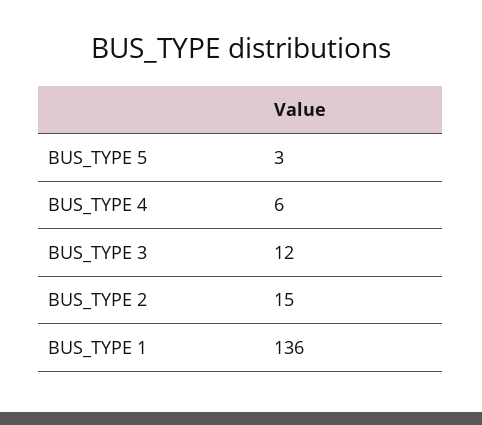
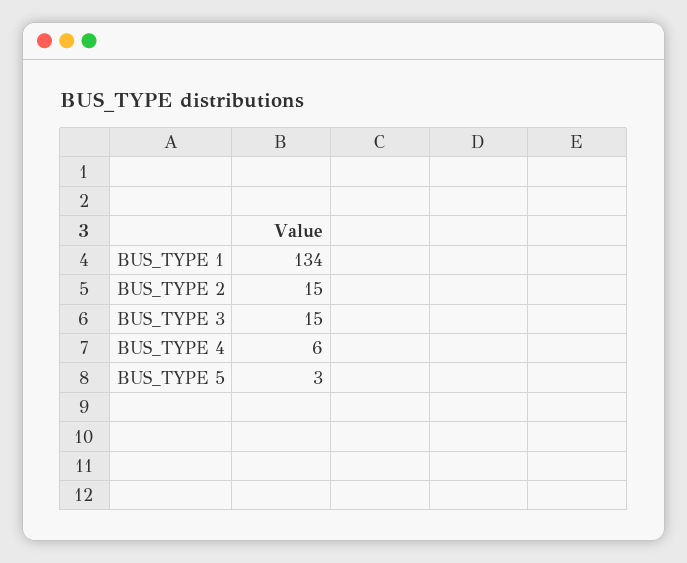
BUS_TYPE 3: 12 -> 15
BUS_TYPE 1: 136 -> 134

